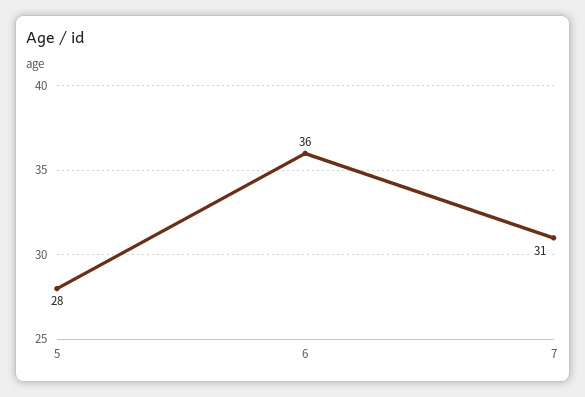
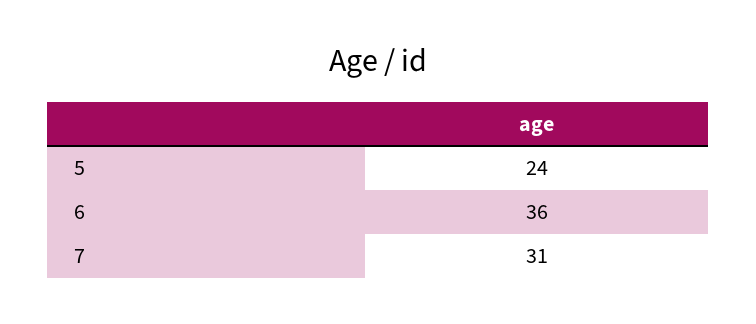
5: 28 -> 24

